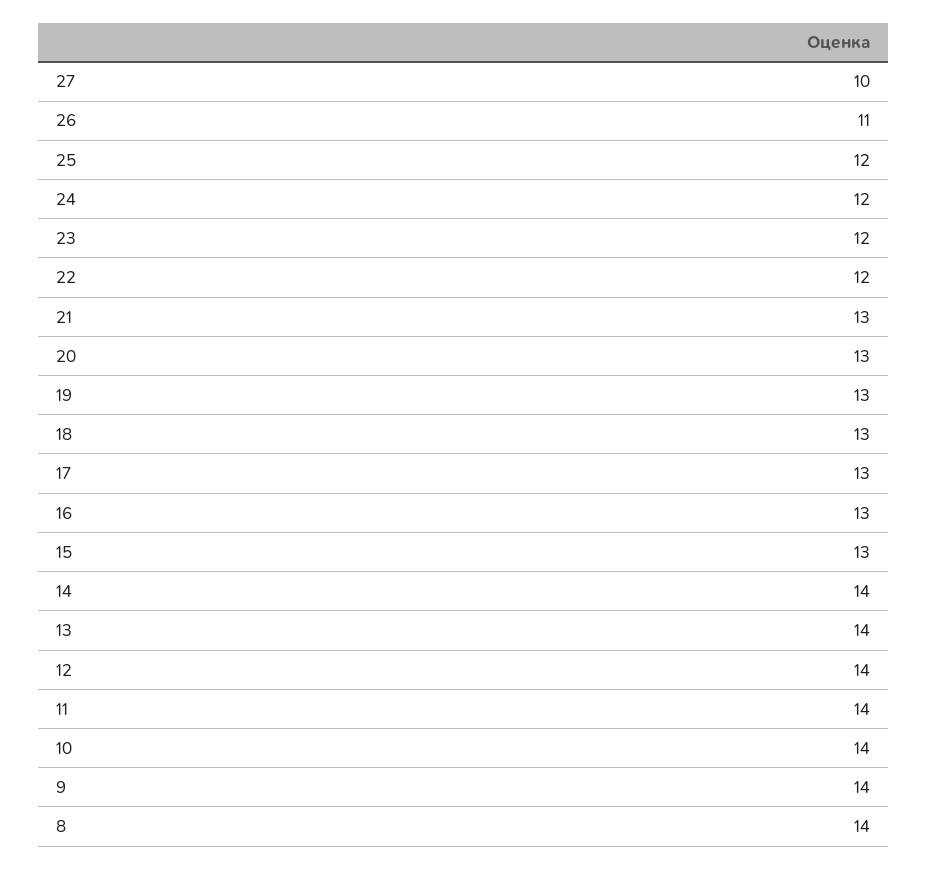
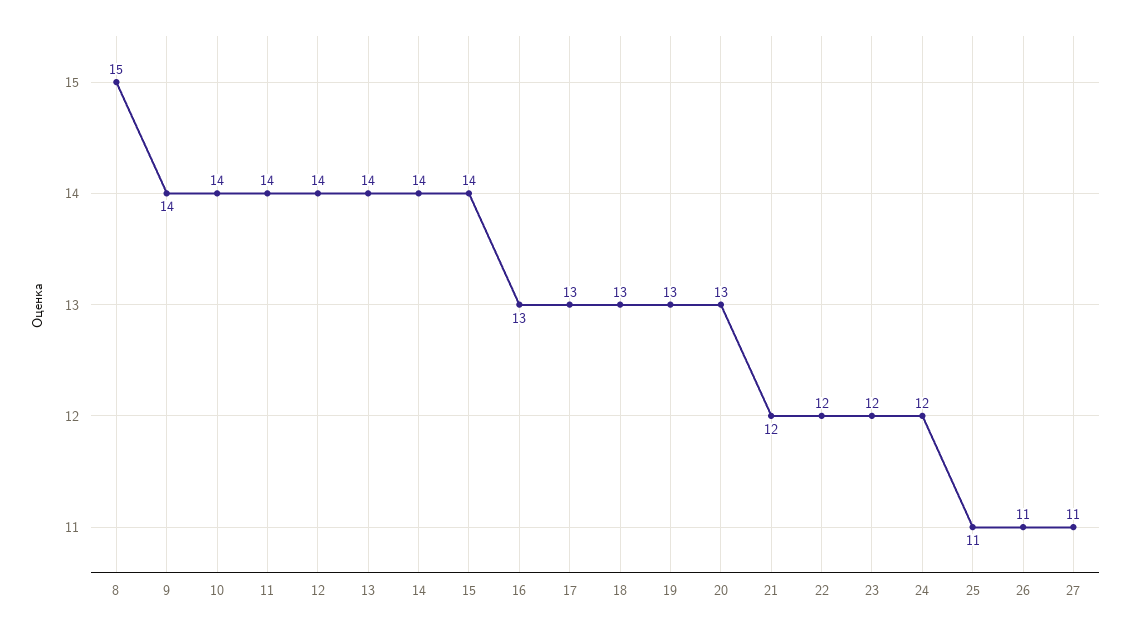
27: 10 -> 11
25: 12 -> 11
21: 13 -> 12
15: 13 -> 14
8: 14 -> 15

